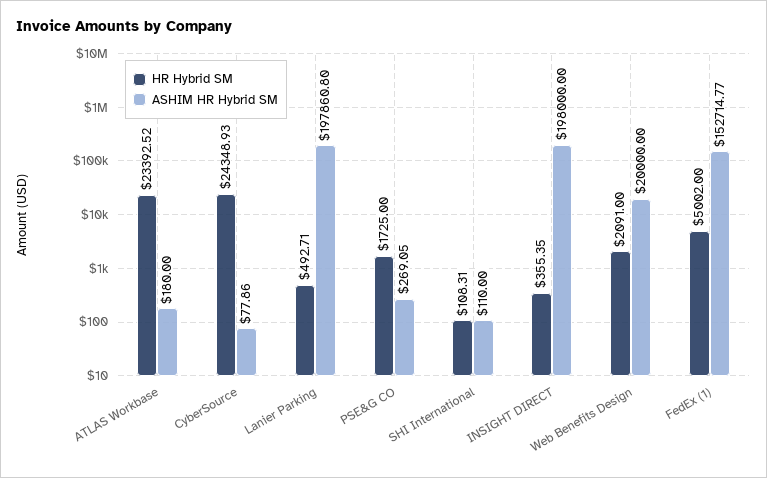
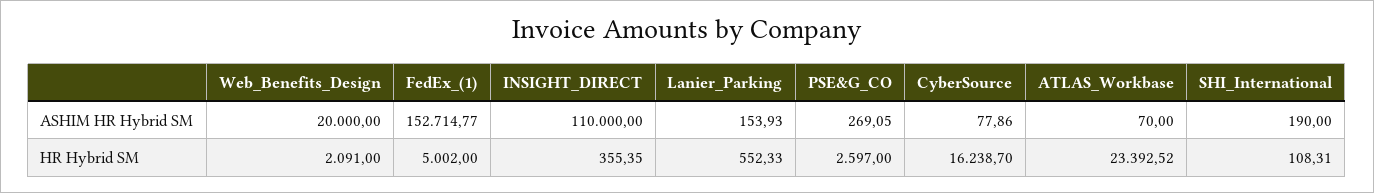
ASHIM HR Hybrid SM, ATLAS Workbase: 180 -> 70
HR Hybrid SM, CyberSource: 24348.93 -> 16238.7
HR Hybrid SM, Lanier Parking: 492.71 -> 552.33
ASHIM HR Hybrid SM, Lanier Parking: 197860.8 -> 153.93
HR Hybrid SM, PSE&G CO: 1725 -> 2597
ASHIM HR Hybrid SM, SHI International: 110 -> 190
ASHIM HR Hybrid SM, INSIGHT DIRECT: 198000 -> 110000

